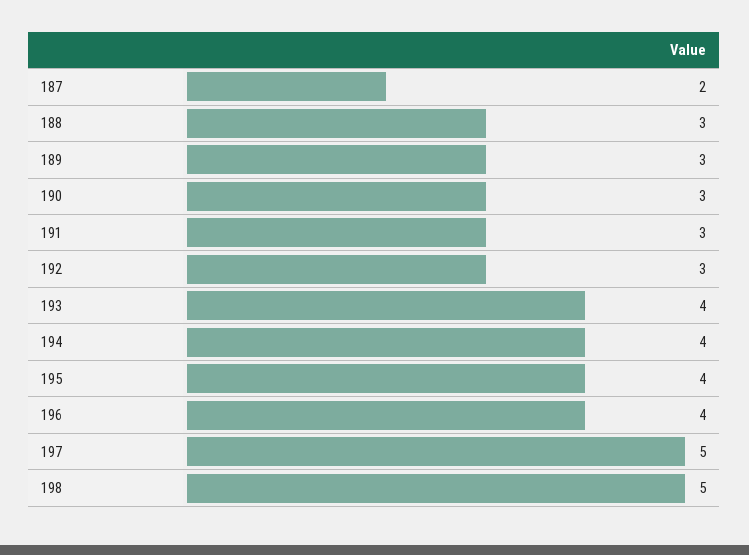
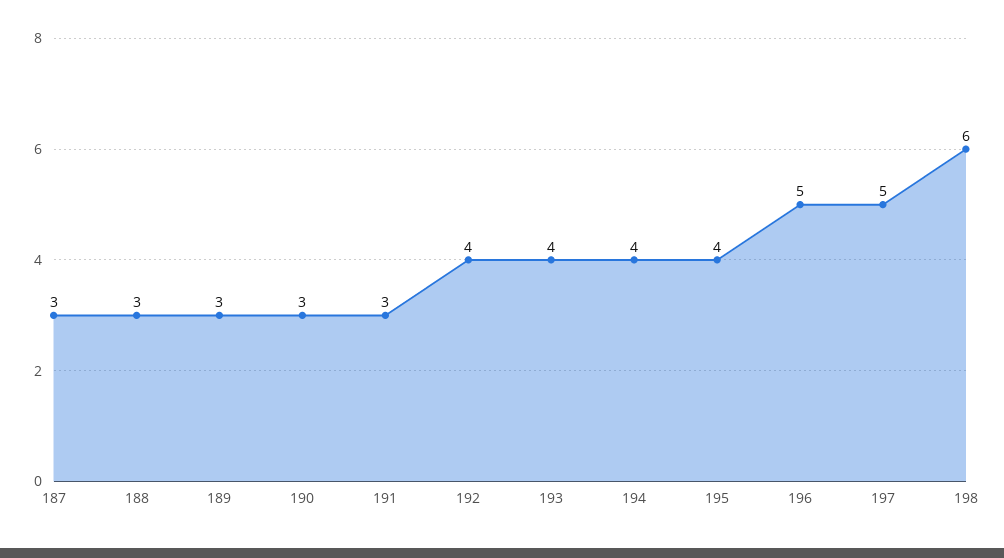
187: 2 -> 3
192: 3 -> 4
196: 4 -> 5
198: 5 -> 6

